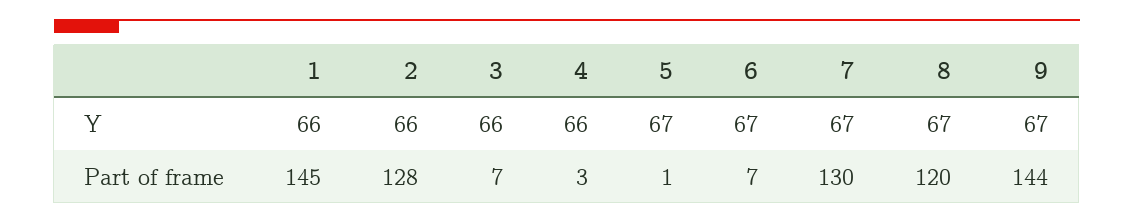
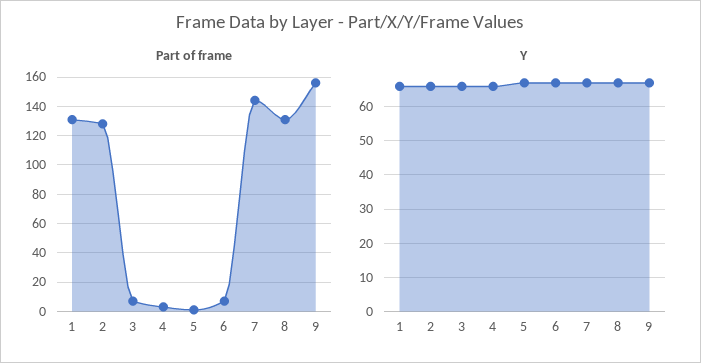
Part of frame, 1: 145 -> 130
Part of frame, 7: 130 -> 145
Part of frame, 8: 120 -> 130
Part of frame, 9: 144 -> 155

